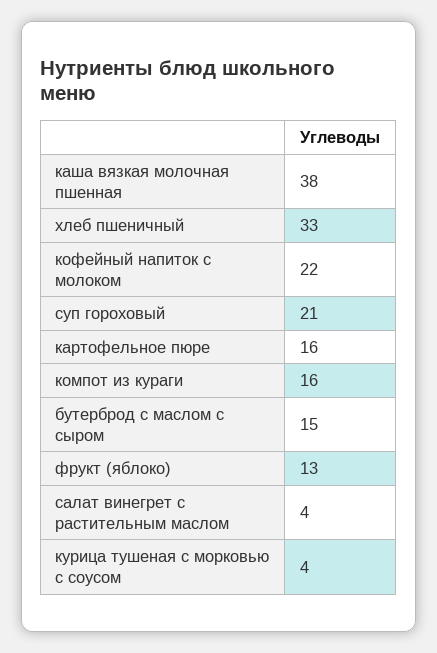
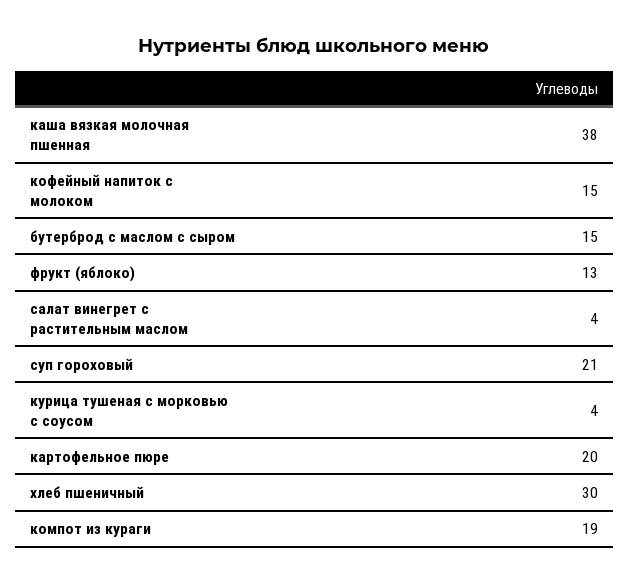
хлеб пшеничный: 33 -> 30
кофейный напиток с молоком: 22 -> 15
картофельное пюре: 16 -> 20
компот из кураги: 16 -> 19

